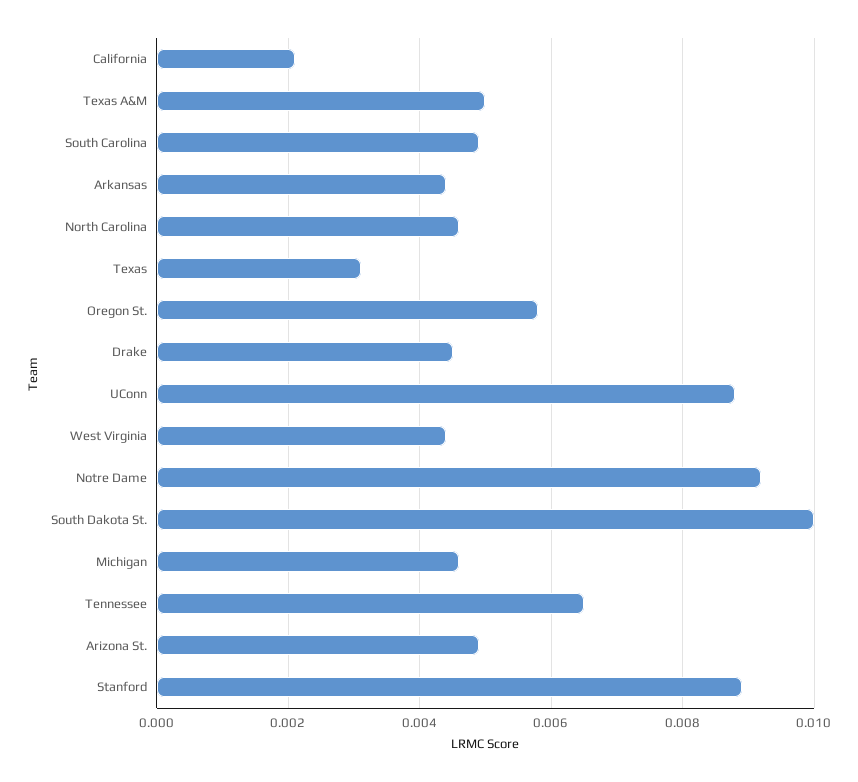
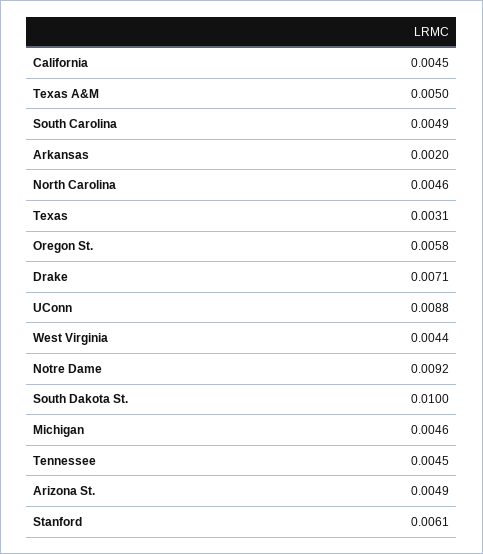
California: 0.002 -> 0.0045
Arkansas: 0.0045 -> 0.002
Drake: 0.0045 -> 0.0071
Tennessee: 0.0065 -> 0.0045
Stanford: 0.009 -> 0.0061

